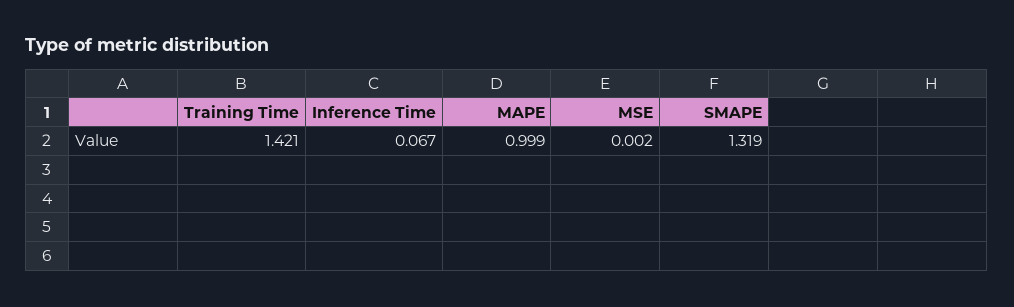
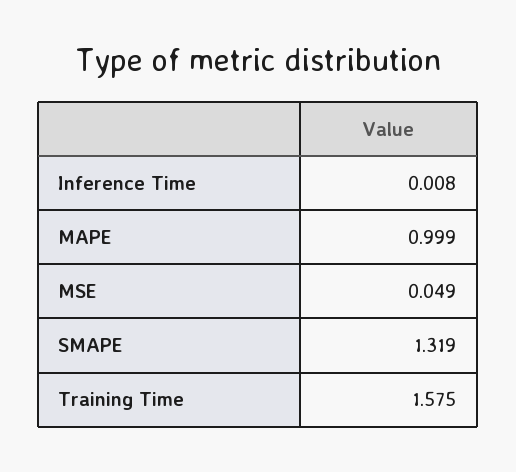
Training Time: 1.421 -> 1.575
Inference Time: 0.067 -> 0.008
MSE: 0.002 -> 0.049

